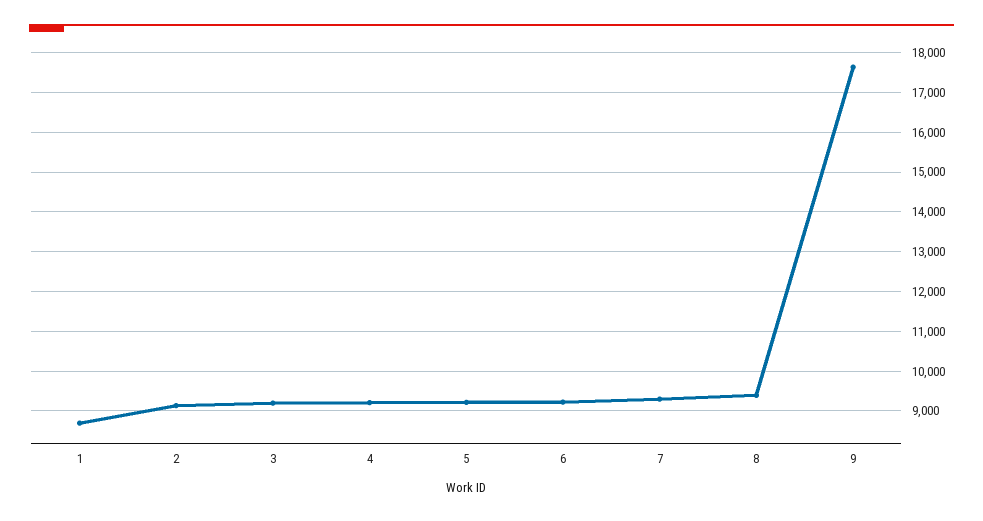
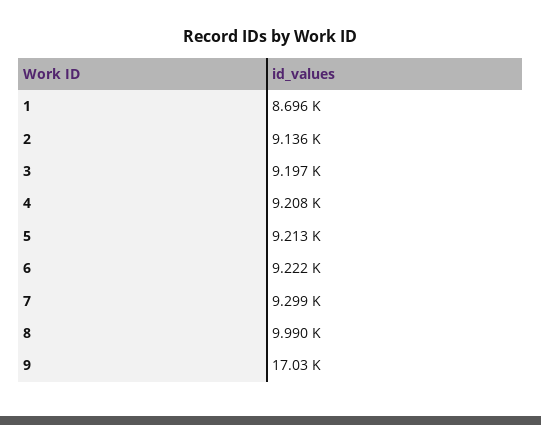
8: 9400 -> 9990
9: 17600 -> 17030

